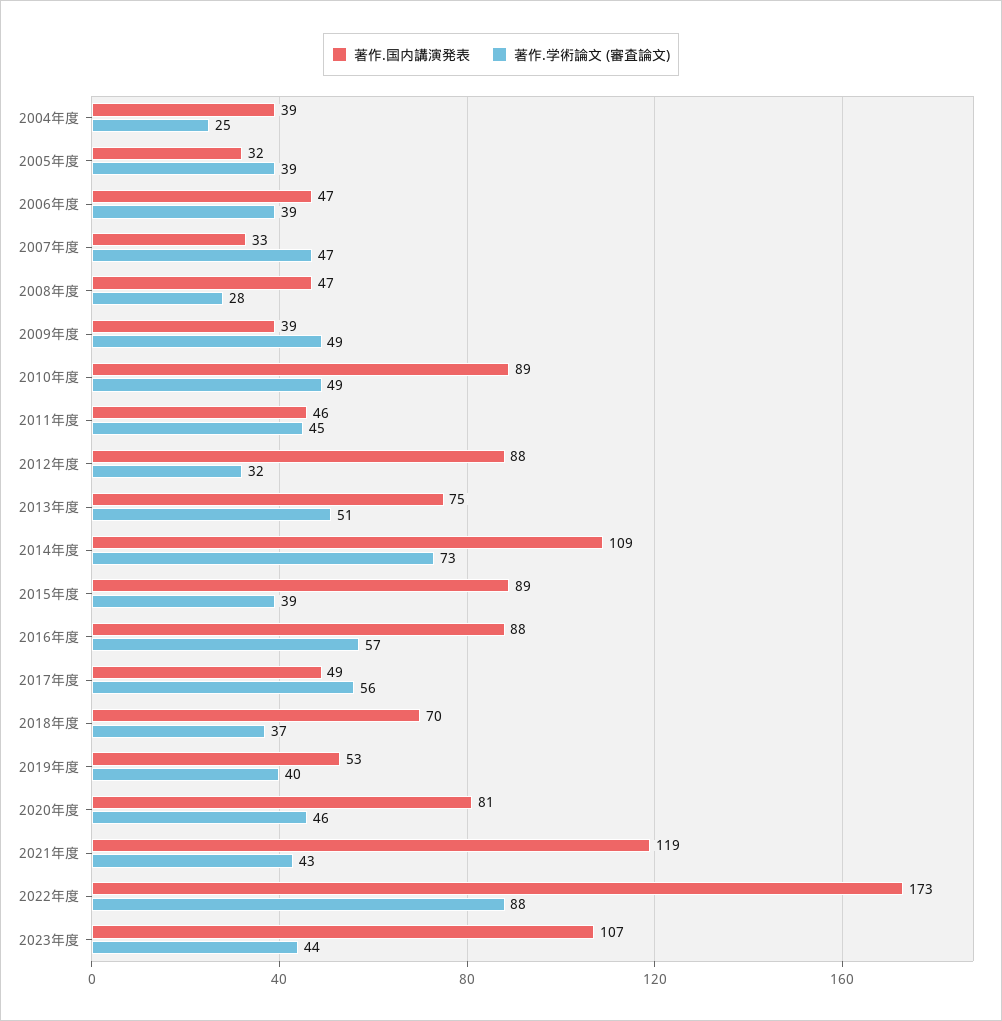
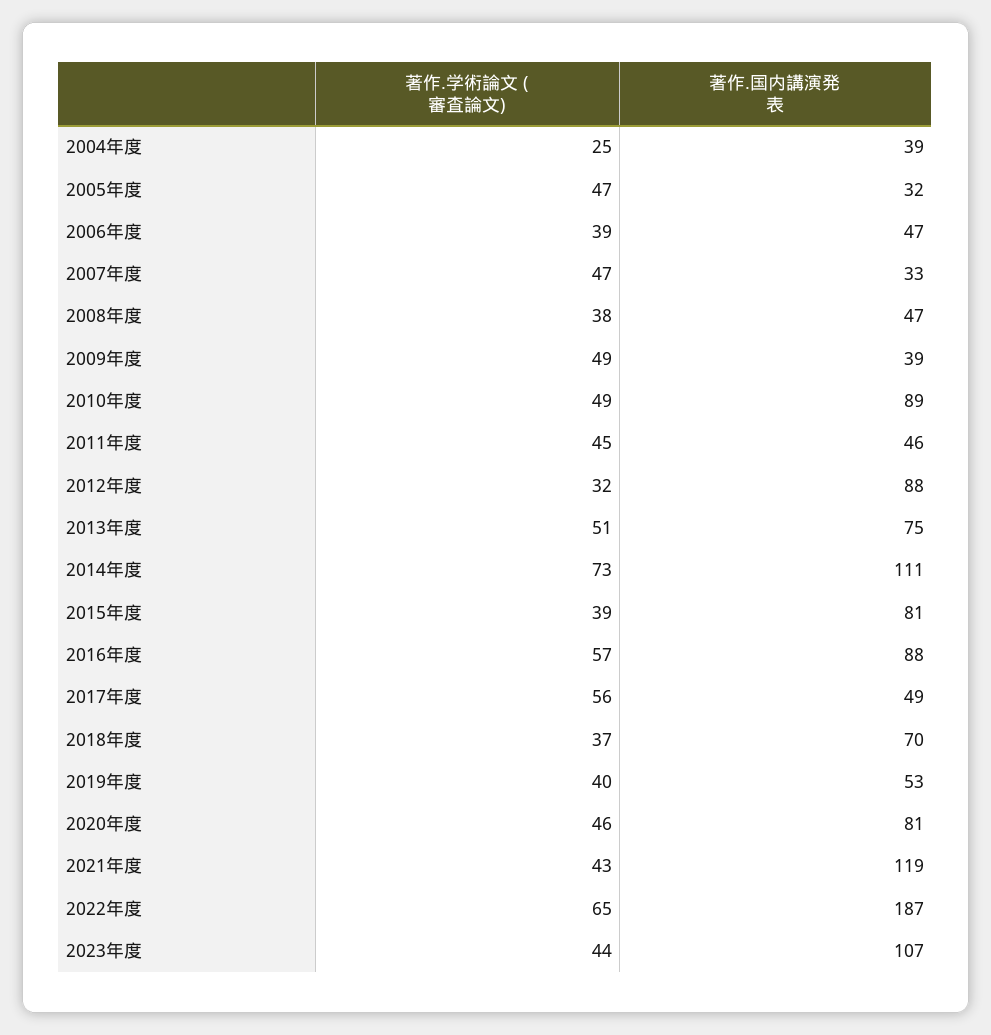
著作.学術論文 (審査論文), 2005年度: 39 -> 47
著作.学術論文 (審査論文), 2008年度: 28 -> 38
著作.国内講演発表, 2014年度: 109 -> 111
著作.国内講演発表, 2015年度: 89 -> 81
著作.国内講演発表, 2022年度: 173 -> 187
著作.学術論文 (審査論文), 2022年度: 88 -> 65

